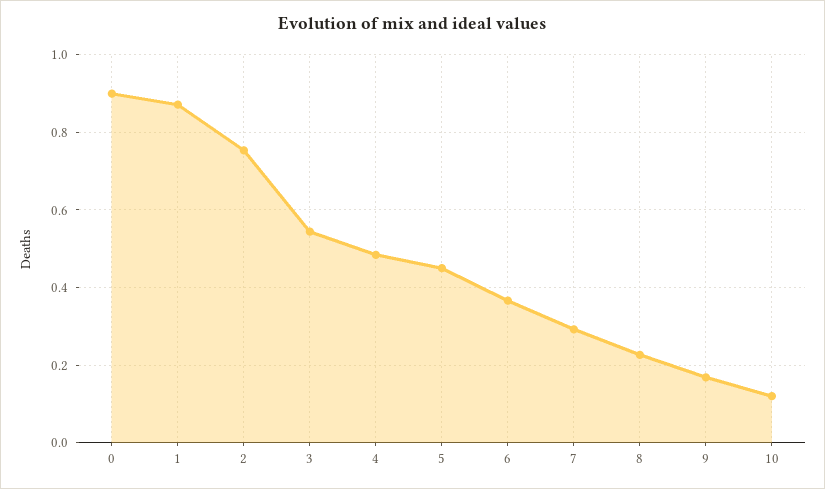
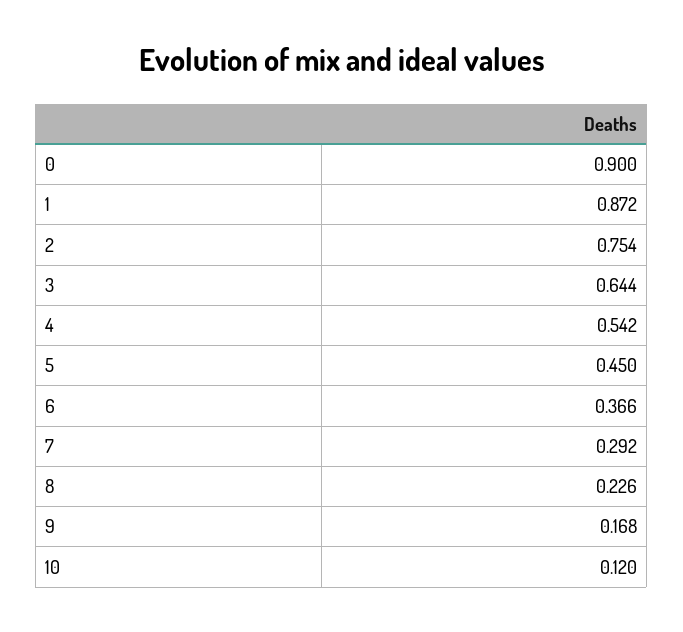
3: 0.54 -> 0.644
4: 0.48 -> 0.542

